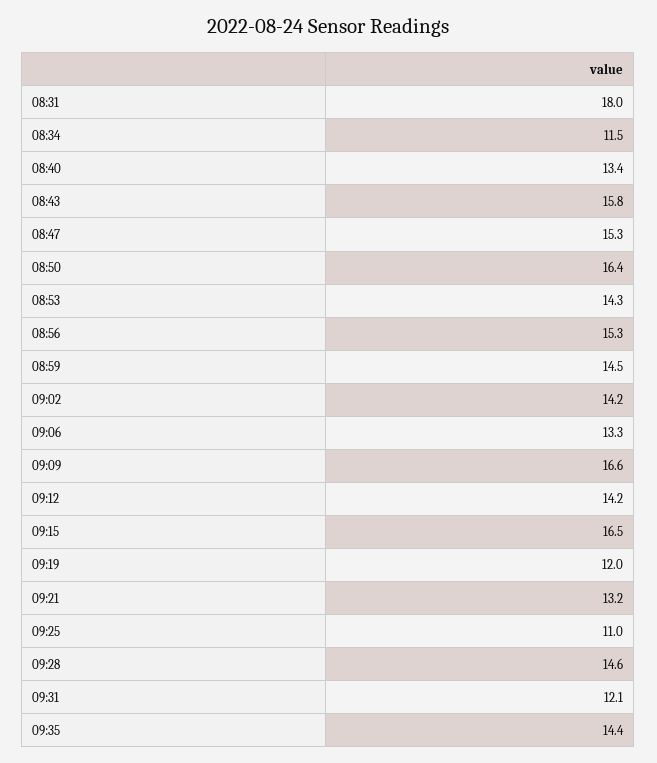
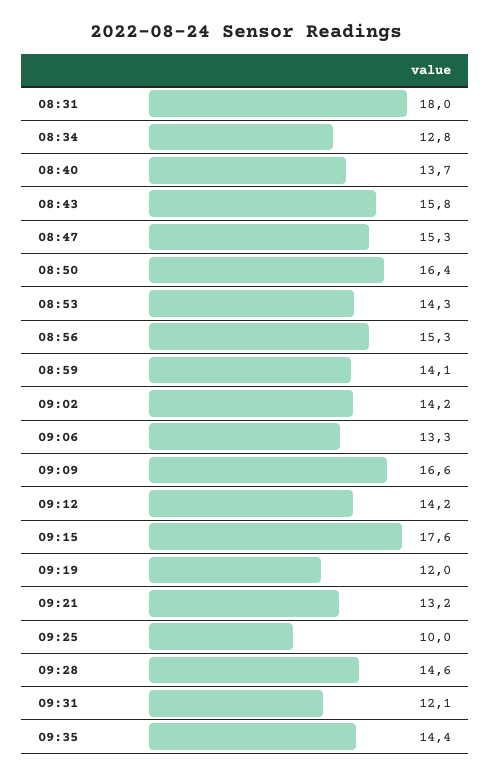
08:34: 11.5 -> 12.8
08:40: 13.4 -> 13.7
08:59: 14.5 -> 14.1
09:15: 16.5 -> 17.6
09:25: 11 -> 10

